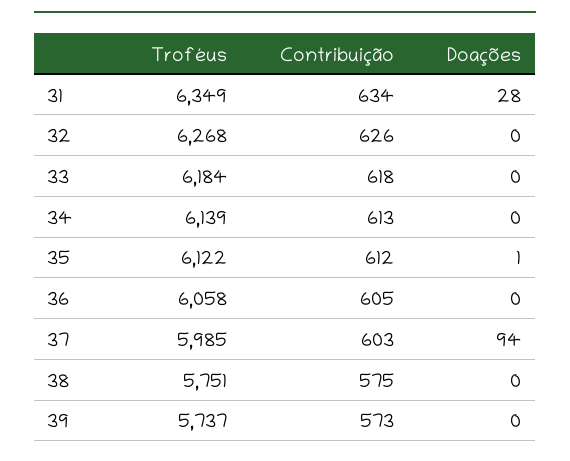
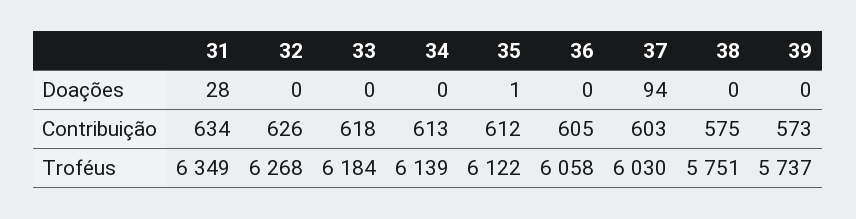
Troféus, 37: 5985 -> 6030

